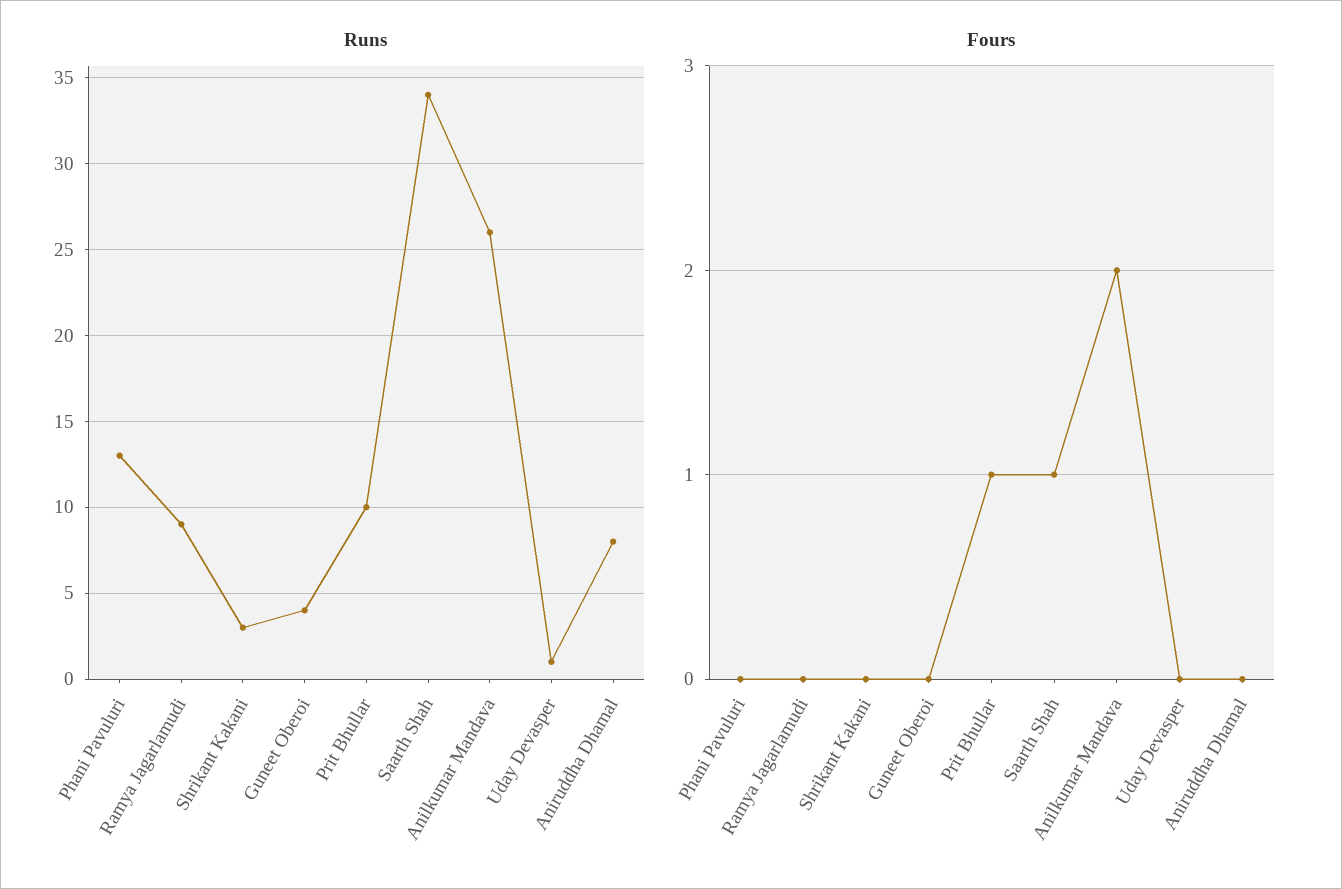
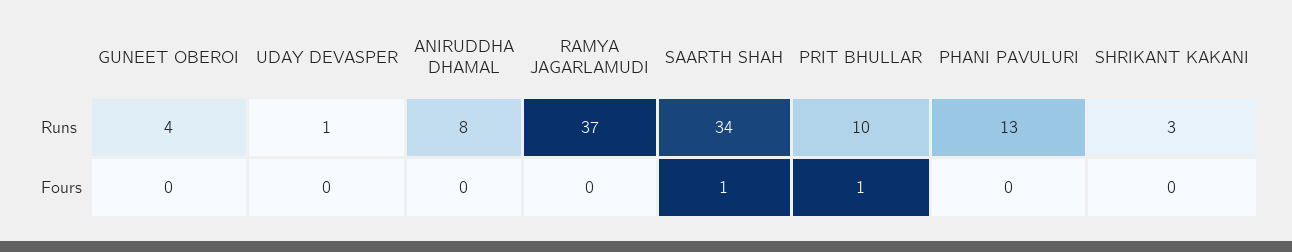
Runs, Ramya Jagarlamudi: 9 -> 37
Runs, Anilkumar Mandava: 26 -> none
Fours, Anilkumar Mandava: 2 -> none

